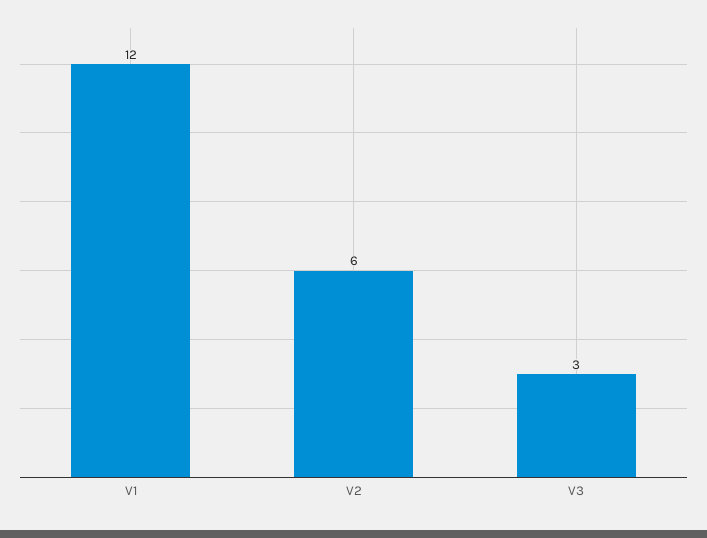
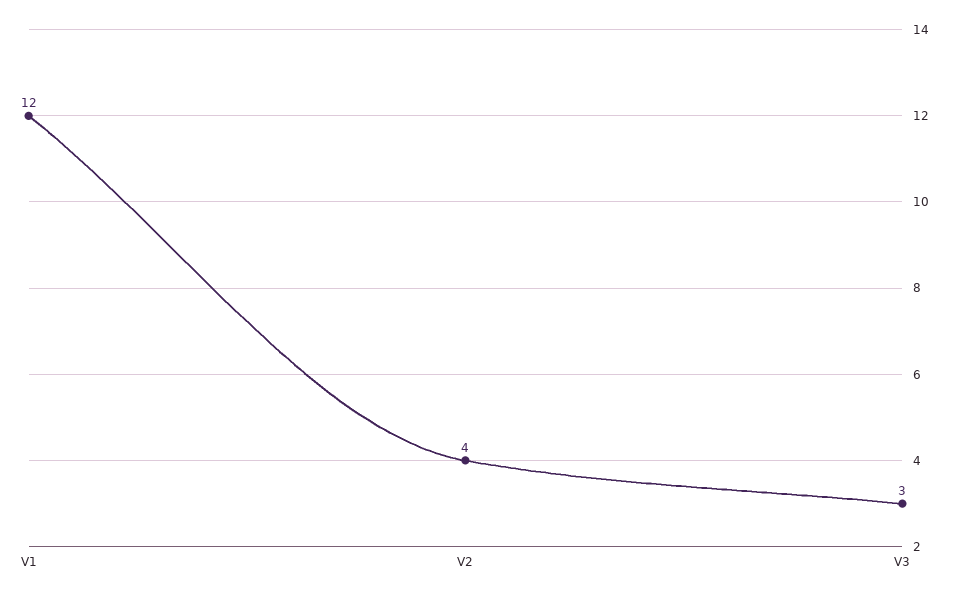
V2: 6 -> 4

